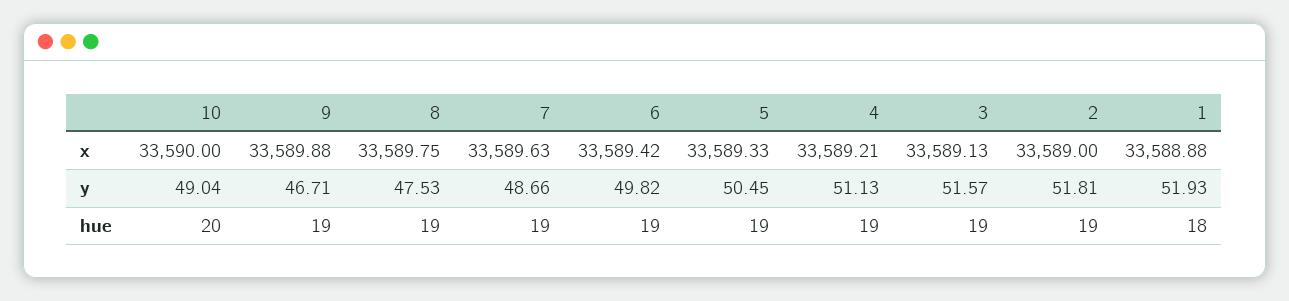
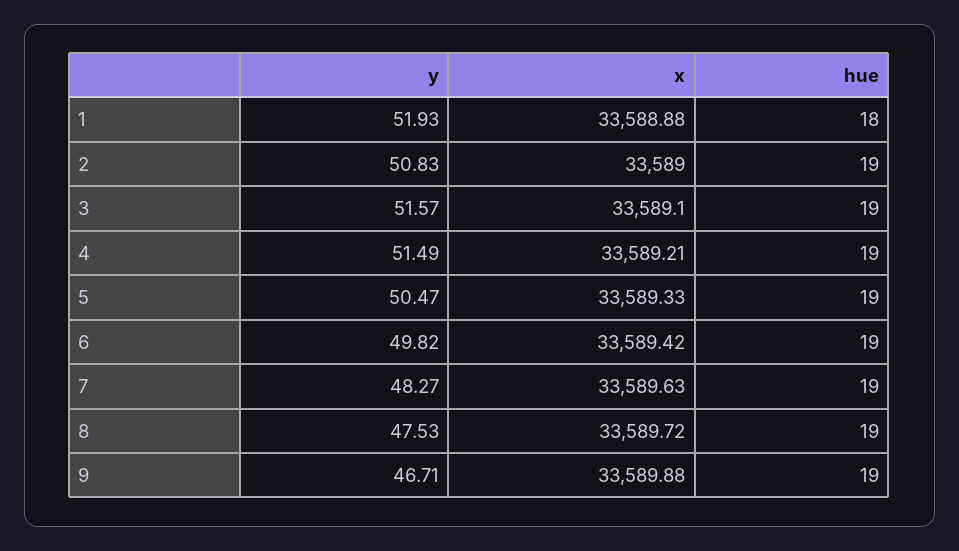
10, x: 33590 -> none
8, x: 33589.75 -> 33589.72
3, x: 33589.13 -> 33589.1
10, y: 49.04 -> none
7, y: 48.66 -> 48.27
5, y: 50.45 -> 50.47
4, y: 51.13 -> 51.49
2, y: 51.81 -> 50.83
10, hue: 20 -> none

